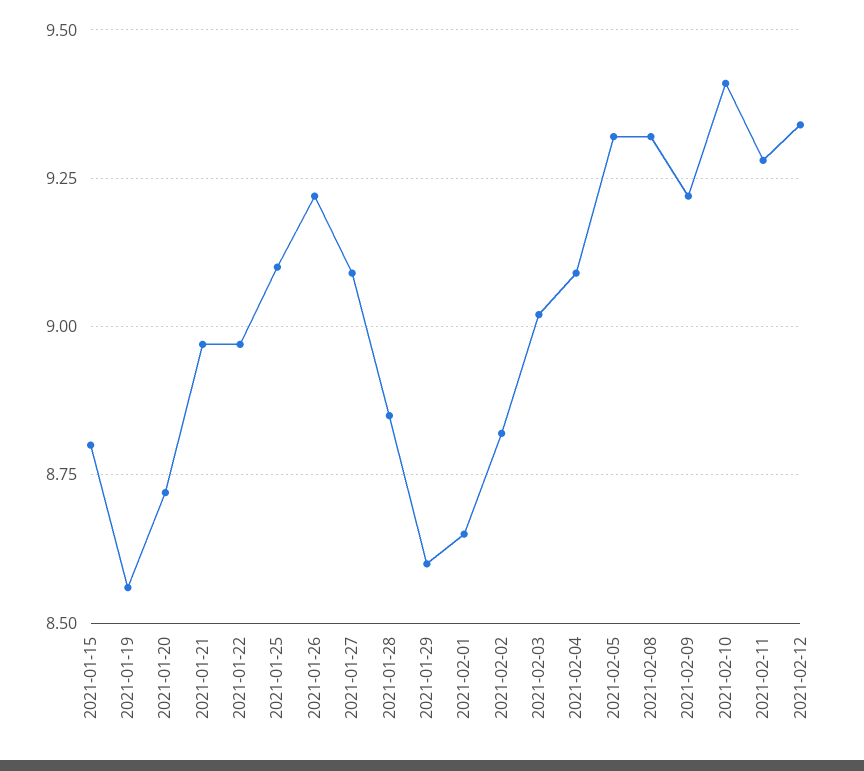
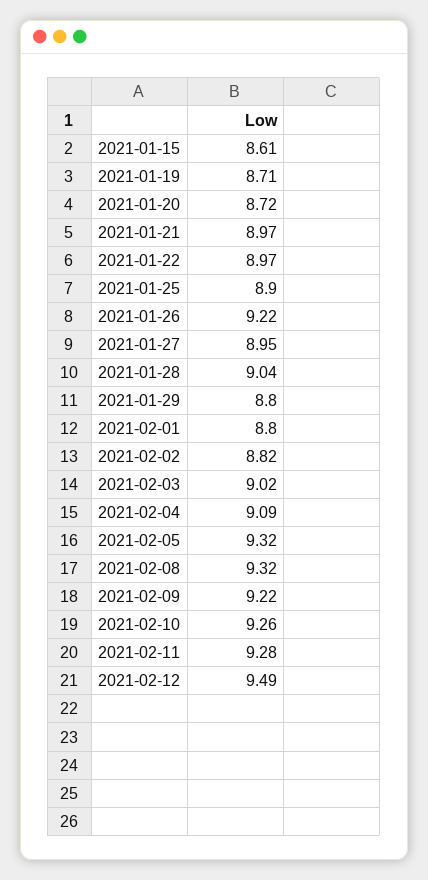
2021-01-15: 8.8 -> 8.61
2021-01-19: 8.55 -> 8.71
2021-01-25: 9.1 -> 8.9
2021-01-27: 9.1 -> 8.95
2021-01-28: 8.85 -> 9.04
2021-01-29: 8.6 -> 8.8
2021-02-01: 8.65 -> 8.8
2021-02-10: 9.4 -> 9.26
2021-02-12: 9.35 -> 9.49

